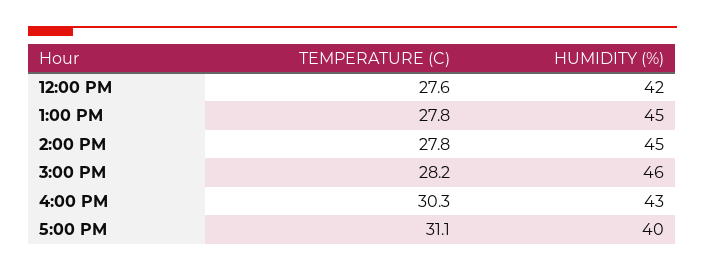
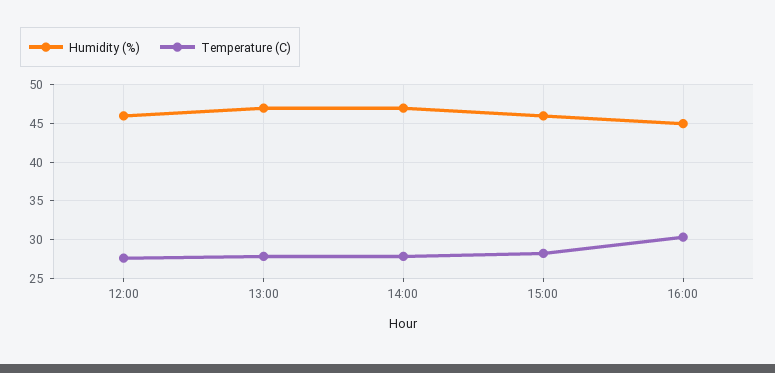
HUMIDITY (%), 12:00 PM: 42 -> 46
HUMIDITY (%), 1:00 PM: 45 -> 47
HUMIDITY (%), 2:00 PM: 45 -> 47
HUMIDITY (%), 4:00 PM: 43 -> 45
TEMPERATURE (C), 5:00 PM: 31.1 -> none
HUMIDITY (%), 5:00 PM: 40 -> none

